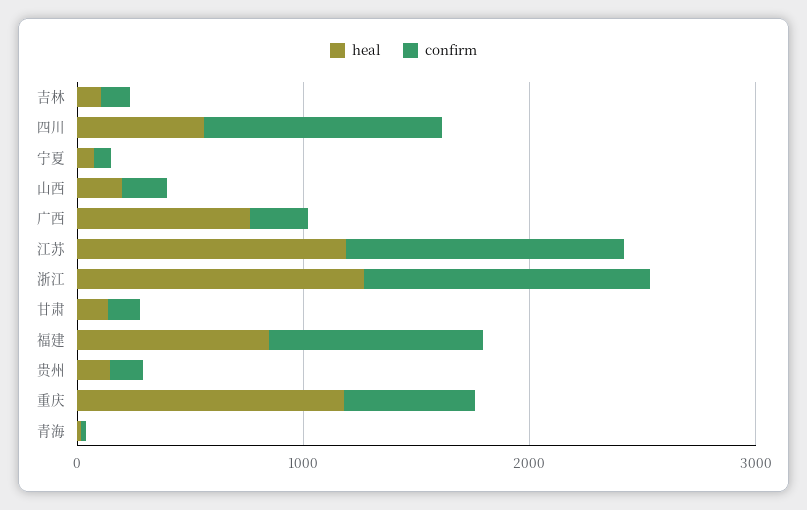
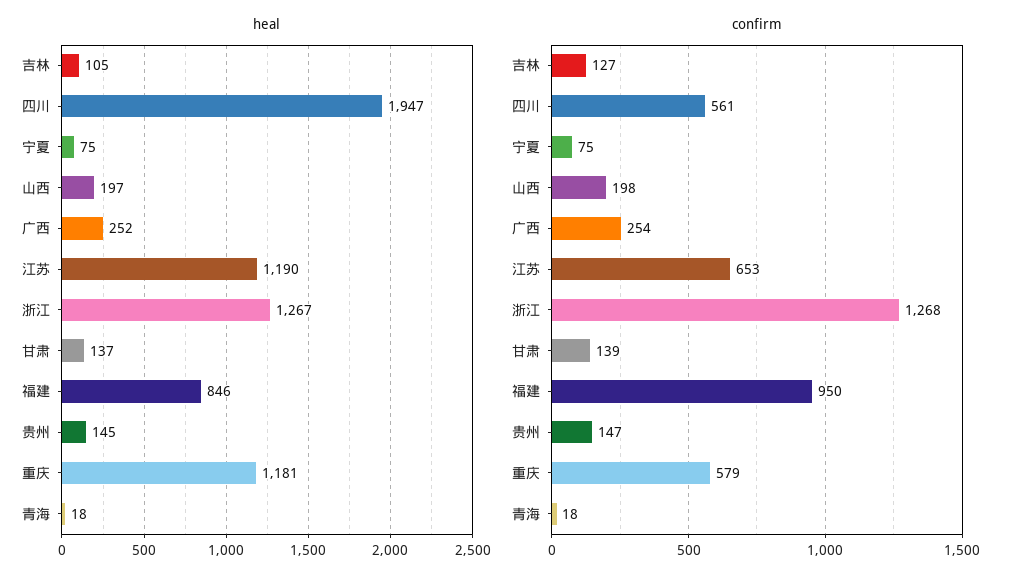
heal, 四川: 600 -> 1947
confirm, 四川: 1000 -> 561
heal, 广西: 800 -> 252
confirm, 江苏: 1200 -> 653

